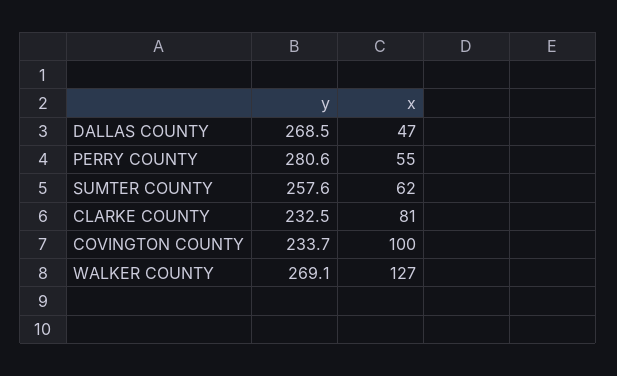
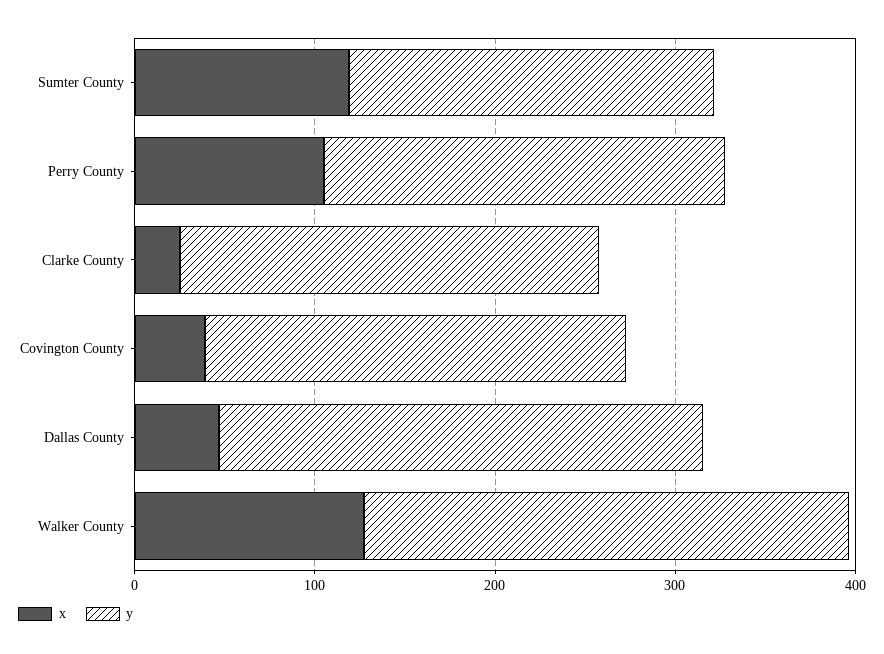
y, PERRY COUNTY: 280.6 -> 220
x, PERRY COUNTY: 55 -> 100
y, SUMTER COUNTY: 257.6 -> 200
x, SUMTER COUNTY: 62 -> 120
x, CLARKE COUNTY: 81 -> 20
x, COVINGTON COUNTY: 100 -> 40

